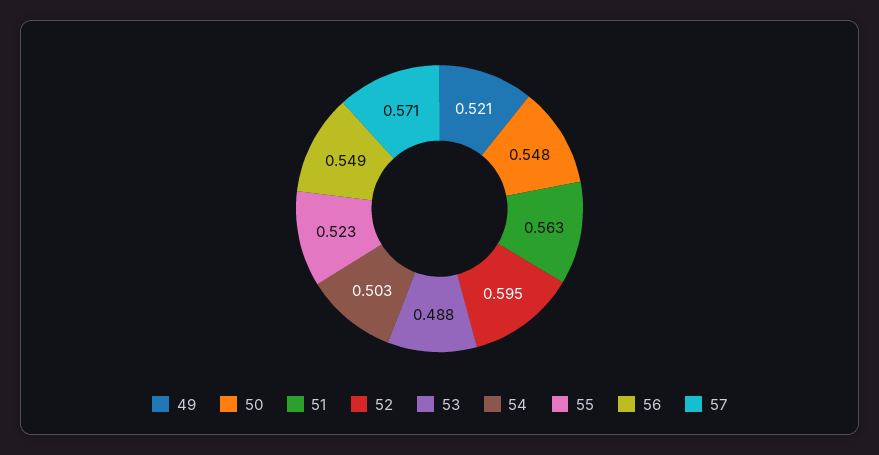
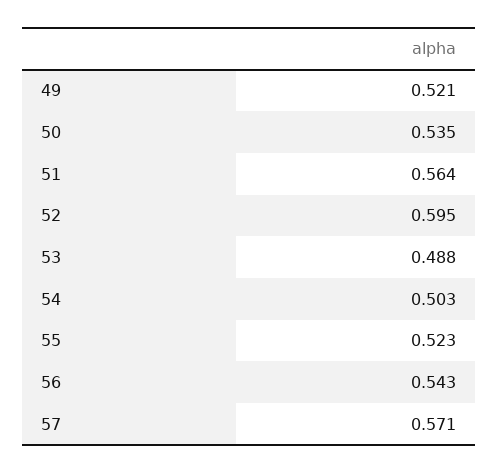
50: 0.548 -> 0.535
51: 0.563 -> 0.564
56: 0.549 -> 0.543

